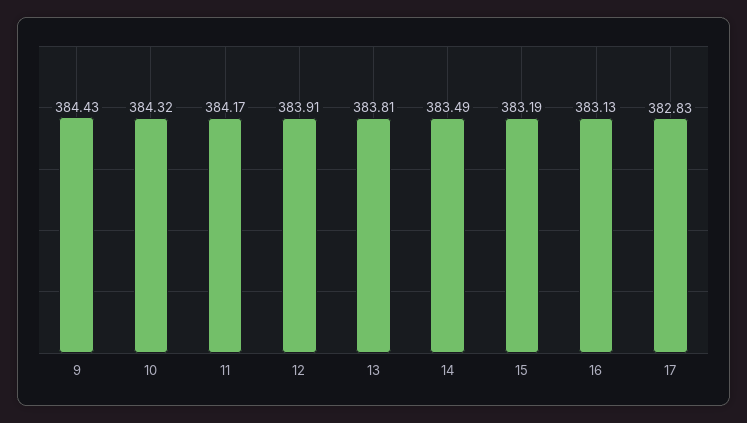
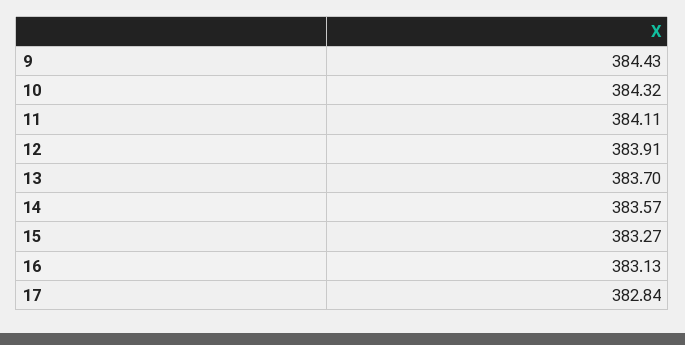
11: 384.17 -> 384.11
13: 383.81 -> 383.7
14: 383.49 -> 383.57
15: 383.19 -> 383.27
17: 382.83 -> 382.84

